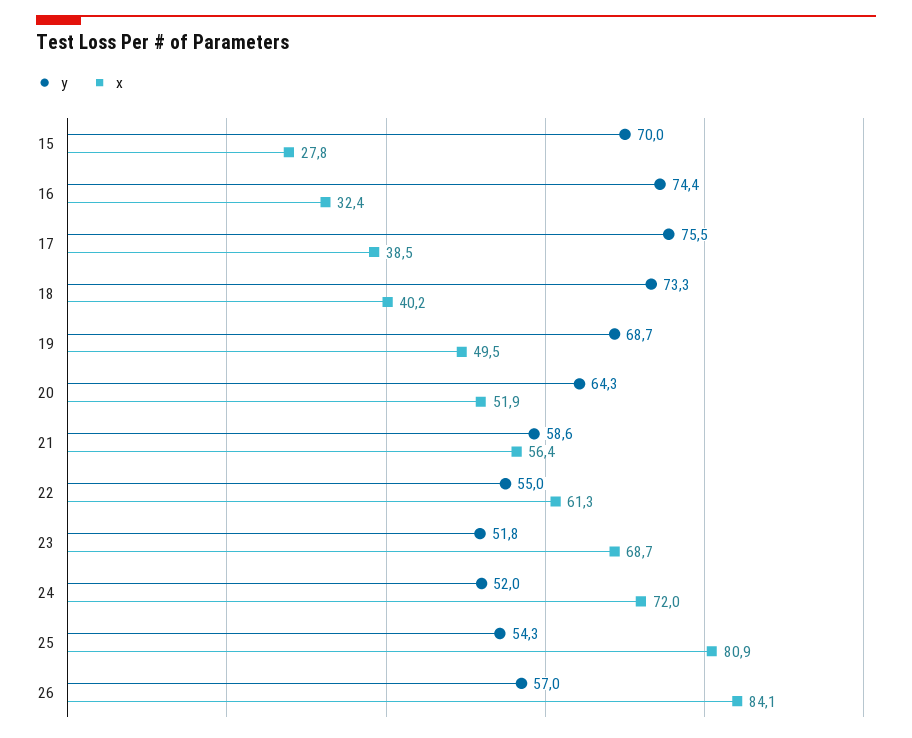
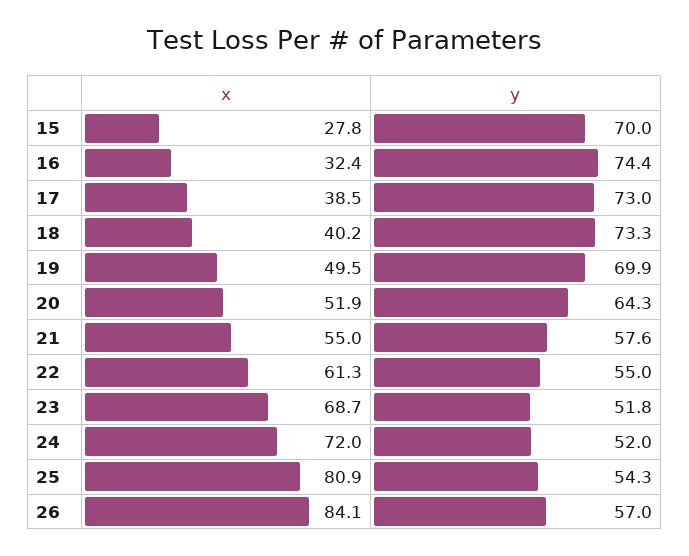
y, 17: 75.5 -> 73
y, 19: 68.7 -> 69.9
y, 21: 58.6 -> 57.6
x, 21: 56.4 -> 55

